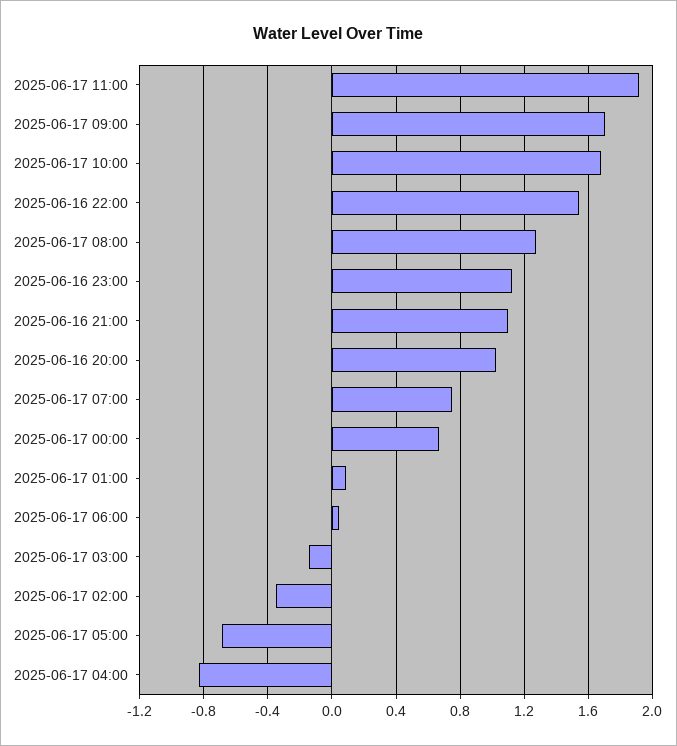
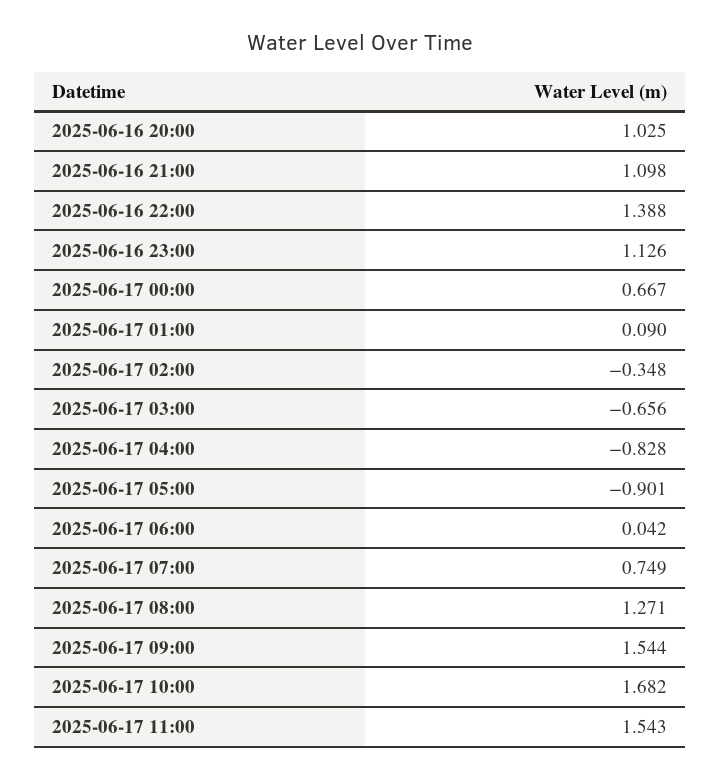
2025-06-17 11:00: 1.9 -> 1.543
2025-06-17 09:00: 1.7 -> 1.544
2025-06-16 22:00: 1.55 -> 1.388
2025-06-17 03:00: -0.15 -> -0.656
2025-06-17 05:00: -0.7 -> -0.901

